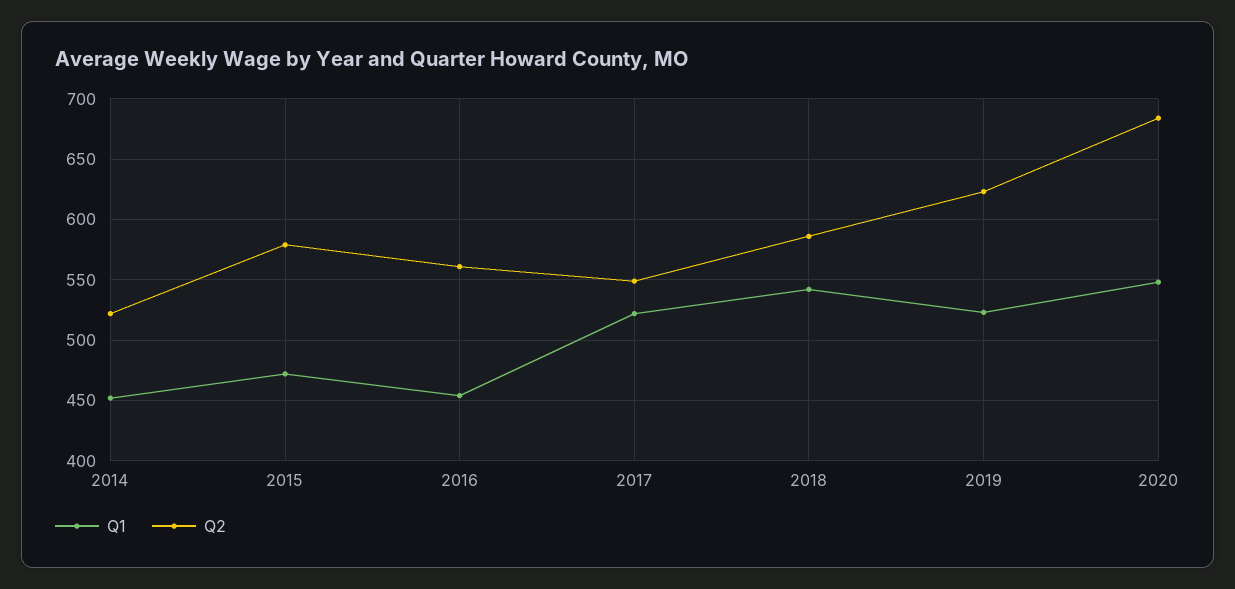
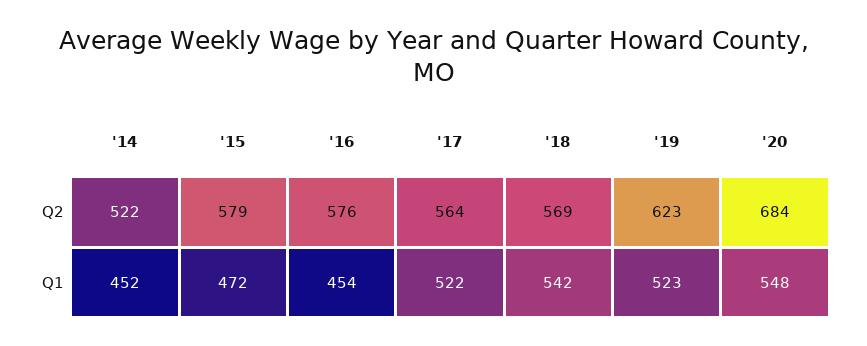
Q2, 2016: 560 -> 576
Q2, 2017: 550 -> 564
Q2, 2018: 585 -> 569

